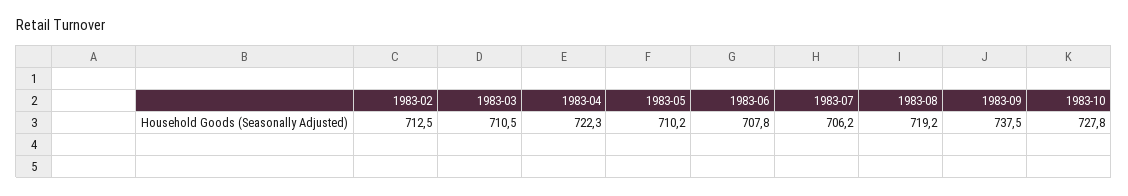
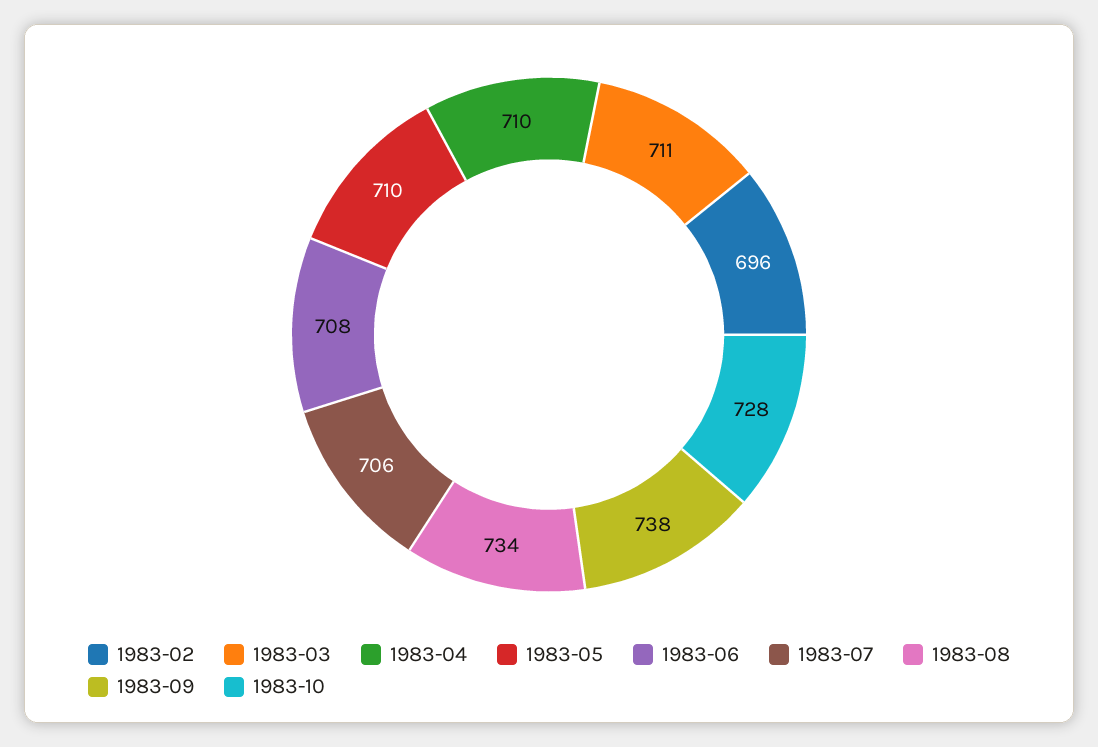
1983-02: 712.5 -> 696
1983-04: 722.3 -> 710
1983-08: 719.2 -> 734

